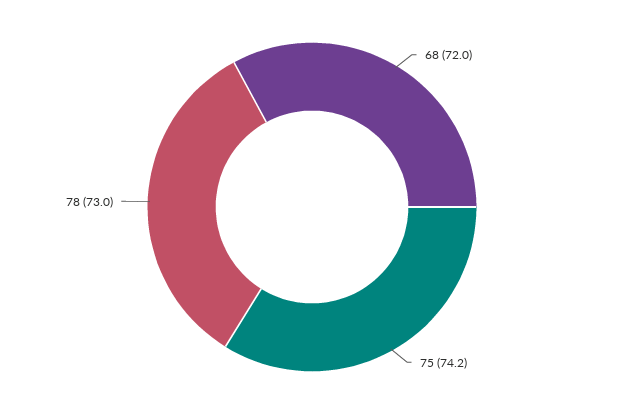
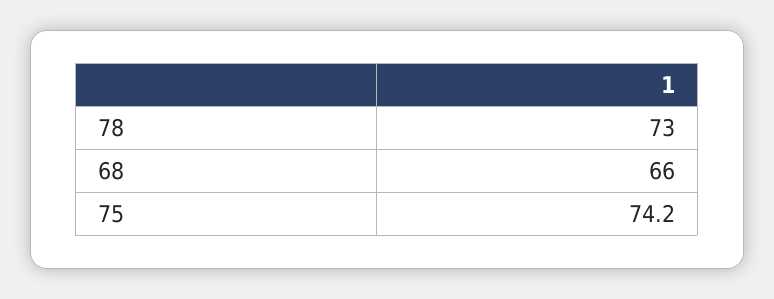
68: 72 -> 66

